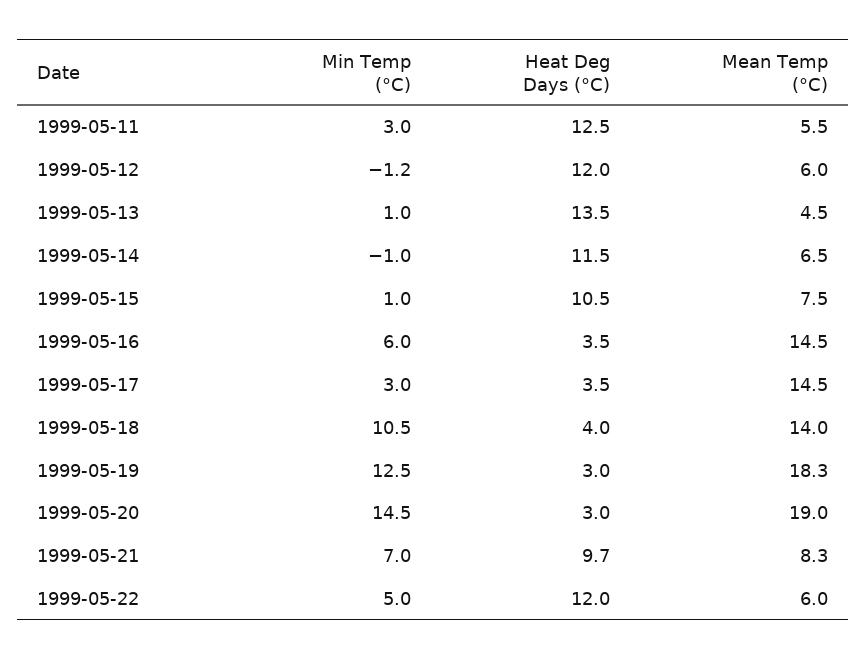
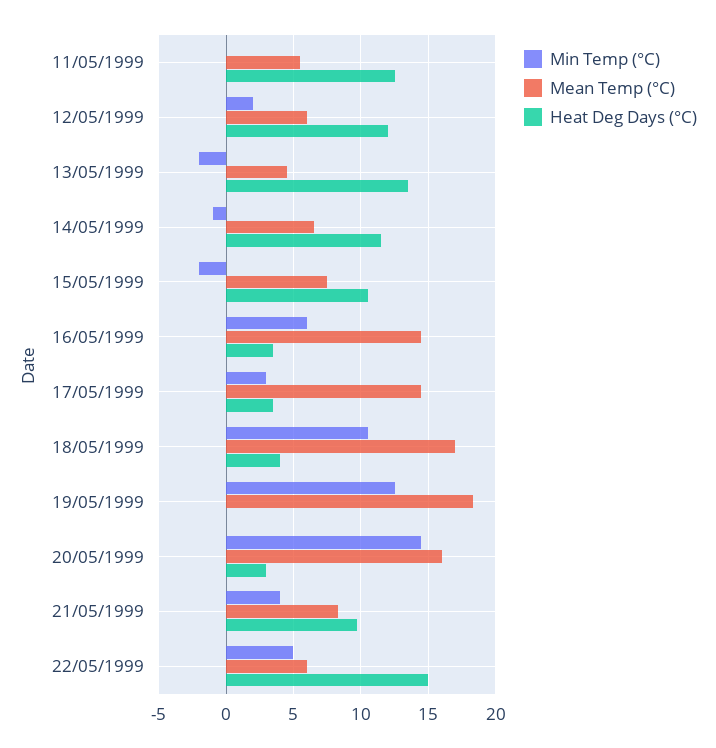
Min Temp (°C), 1999-05-11: 3 -> 0
Min Temp (°C), 1999-05-12: -1.2 -> 2
Min Temp (°C), 1999-05-13: 1 -> -2
Min Temp (°C), 1999-05-15: 1 -> -2
Mean Temp (°C), 1999-05-18: 14 -> 17
Heat Deg Days (°C), 1999-05-19: 3 -> 0
Mean Temp (°C), 1999-05-20: 19 -> 16
Min Temp (°C), 1999-05-21: 7 -> 4
Heat Deg Days (°C), 1999-05-22: 12 -> 15

